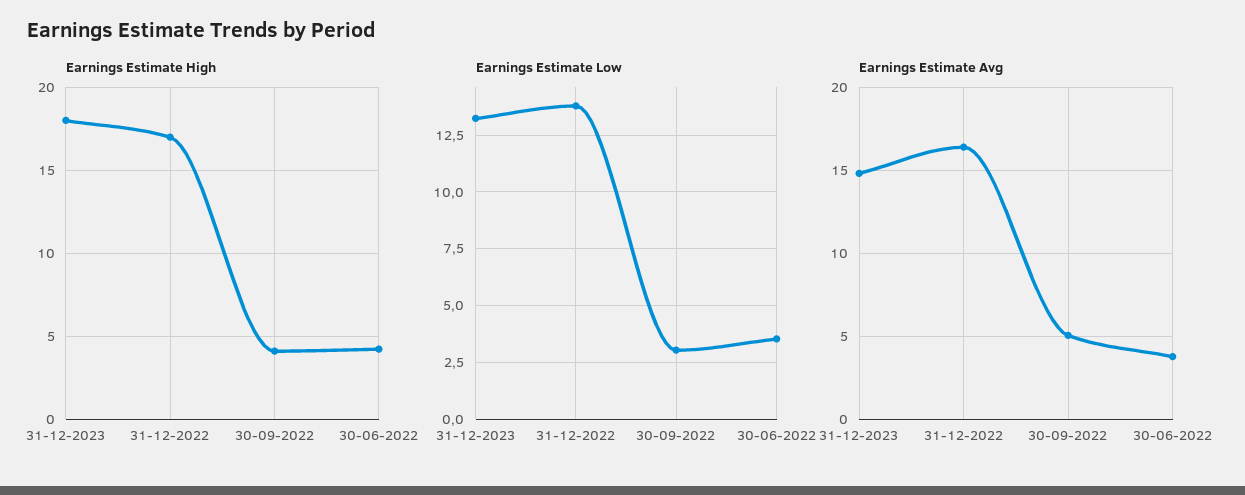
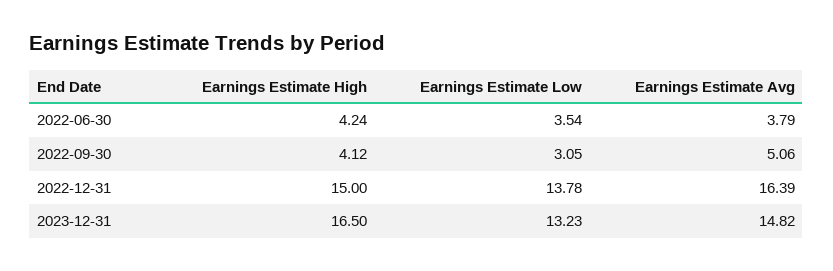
Earnings Estimate High, 31-12-2023: 18 -> 16.5
Earnings Estimate High, 31-12-2022: 17 -> 15

